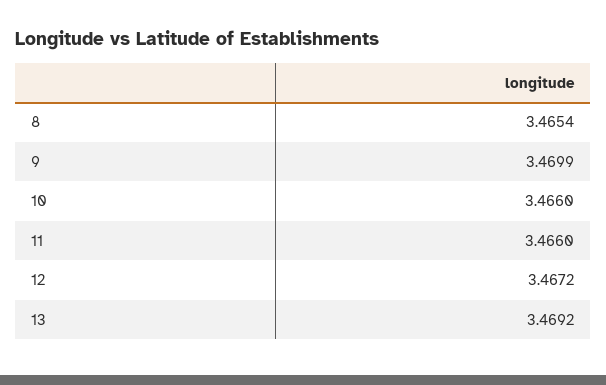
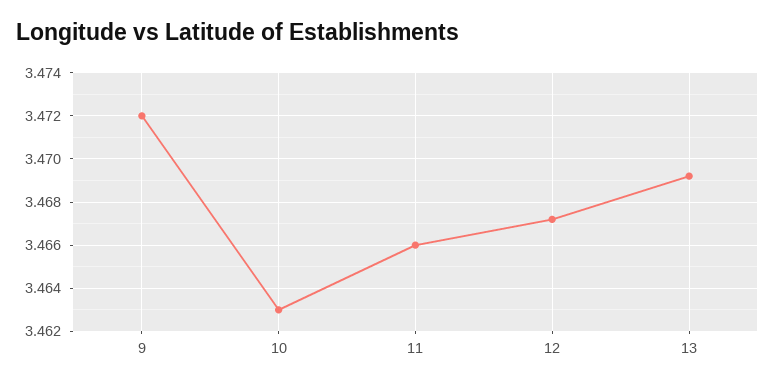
8: 3.4654 -> none
9: 3.4699 -> 3.472
10: 3.466 -> 3.463

